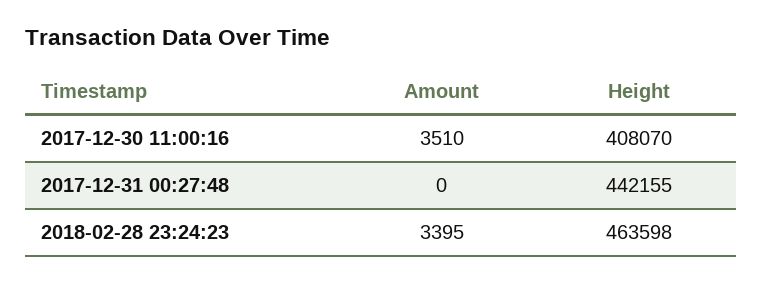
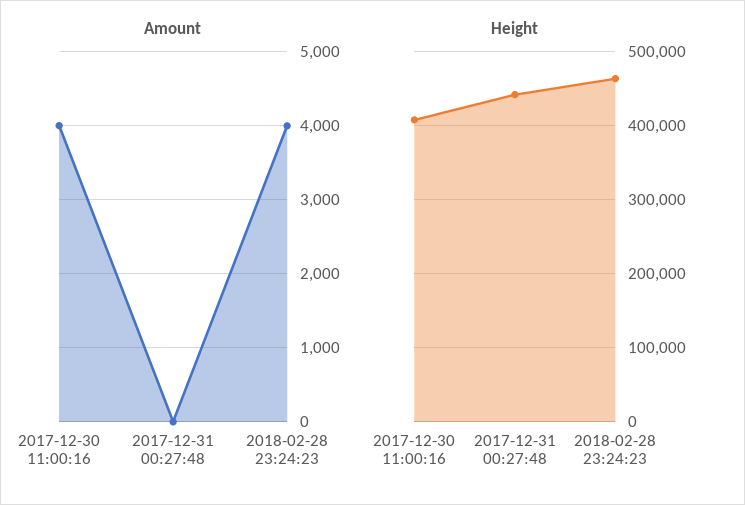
Amount, 2017-12-30 11:00:16: 3510 -> 4000
Amount, 2018-02-28 23:24:23: 3395 -> 4000

